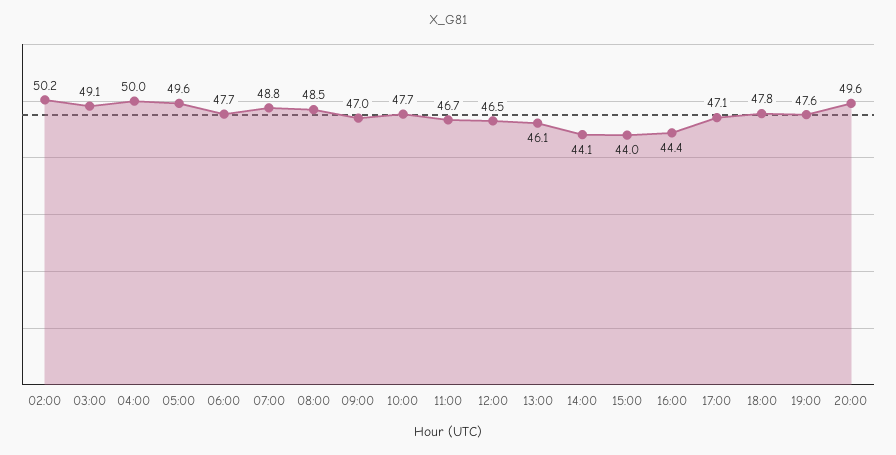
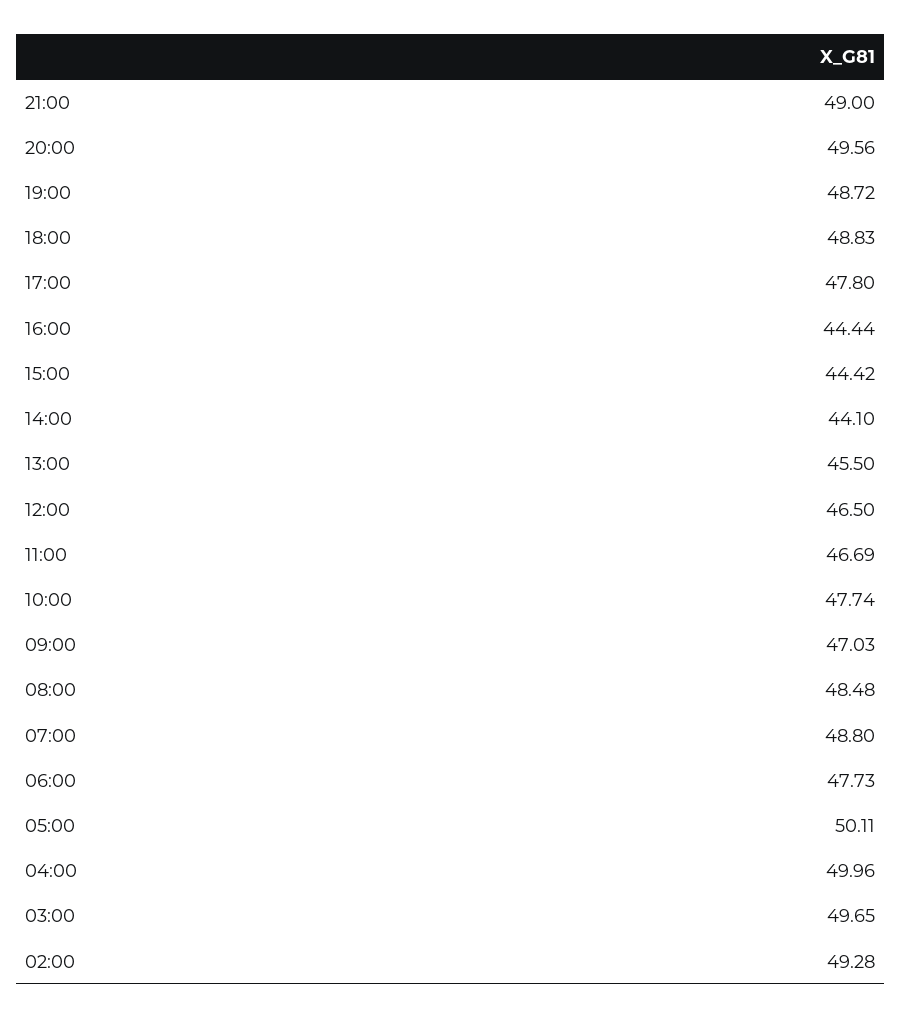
02:00: 50.2 -> 49.28
03:00: 49.1 -> 49.65
05:00: 49.6 -> 50.11
13:00: 46.1 -> 45.5
15:00: 44 -> 44.42
17:00: 47.1 -> 47.8
18:00: 47.8 -> 48.83
19:00: 47.6 -> 48.72
21:00: none -> 49

